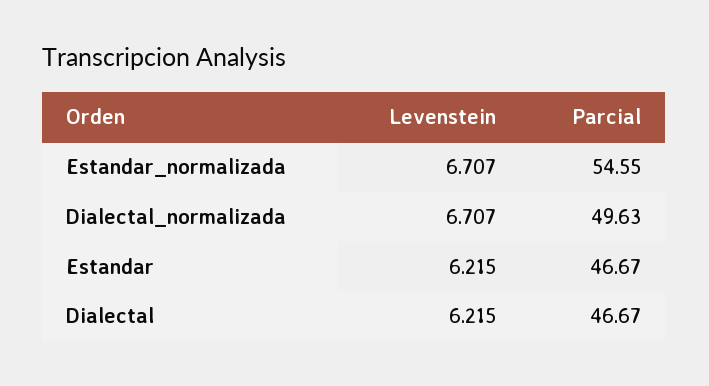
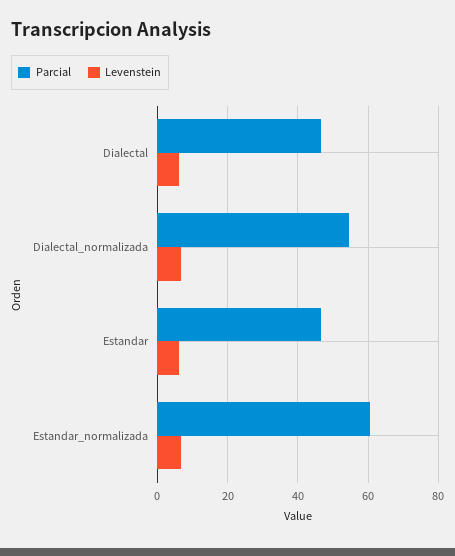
Parcial, Estandar_normalizada: 54.55 -> 60
Parcial, Dialectal_normalizada: 49.63 -> 54

